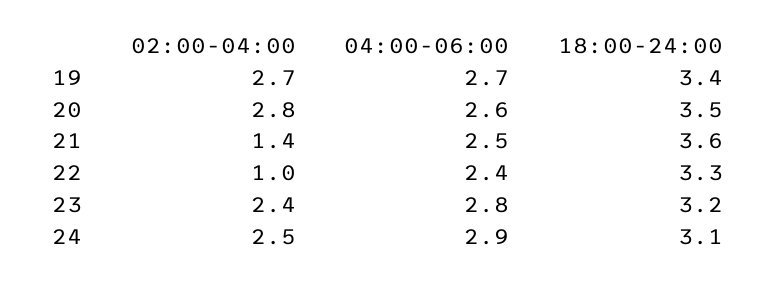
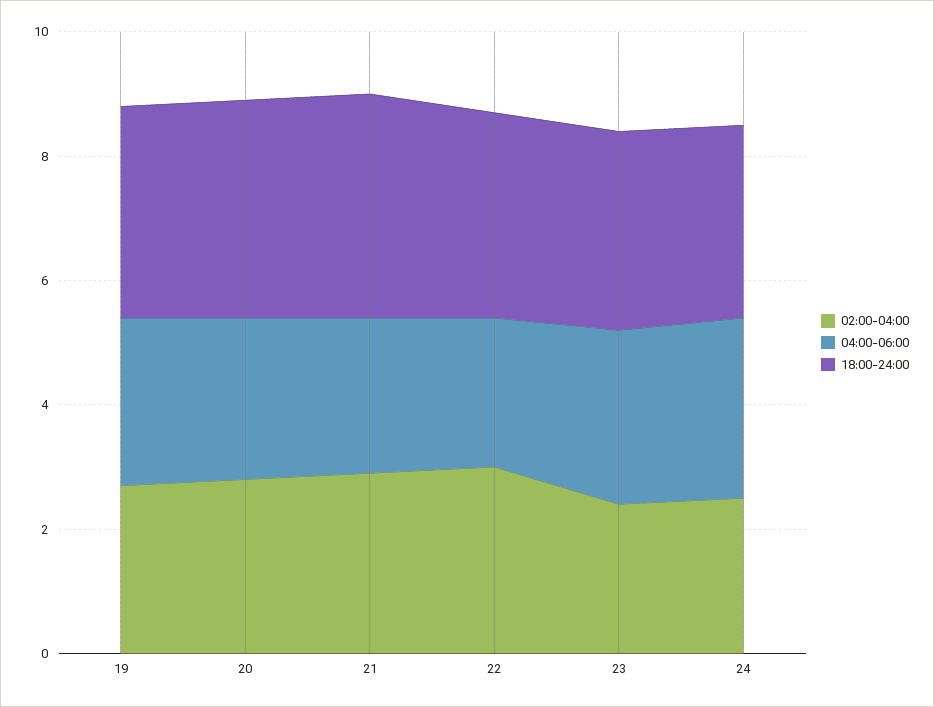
02:00-04:00, 21: 1.4 -> 3
02:00-04:00, 22: 1 -> 3

